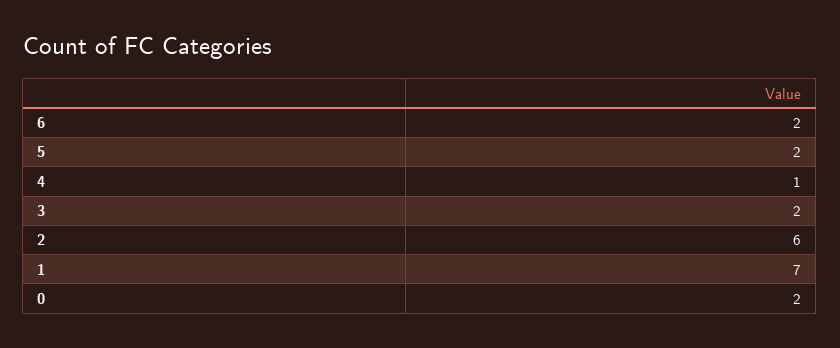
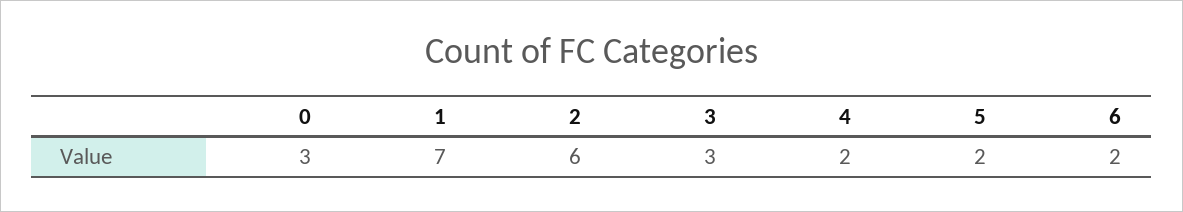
4: 1 -> 2
3: 2 -> 3
0: 2 -> 3

